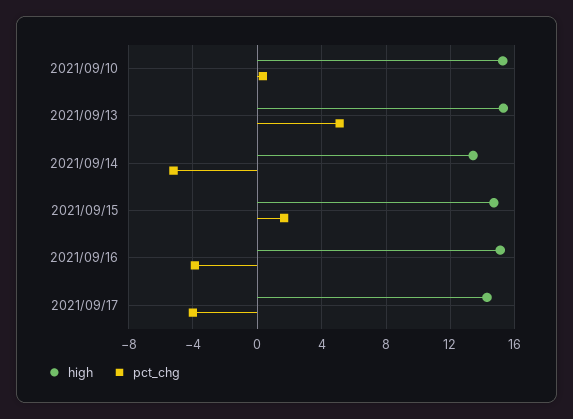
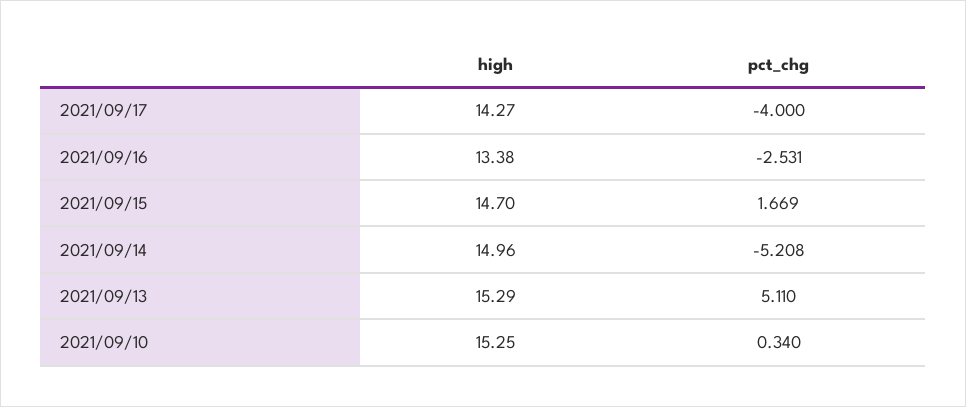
high, 2021/09/14: 13.5 -> 14.96
high, 2021/09/16: 15 -> 13.38
pct_chg, 2021/09/16: -4 -> -2.531

